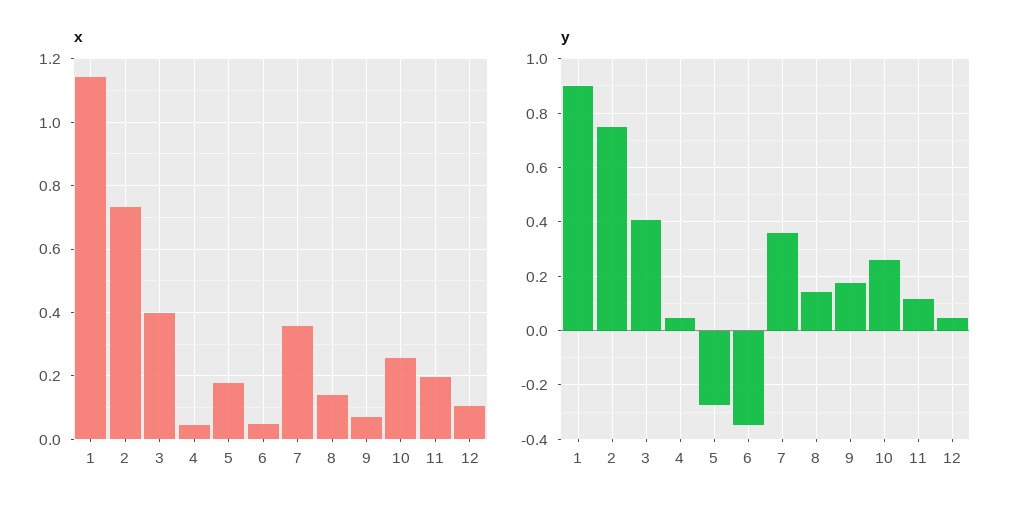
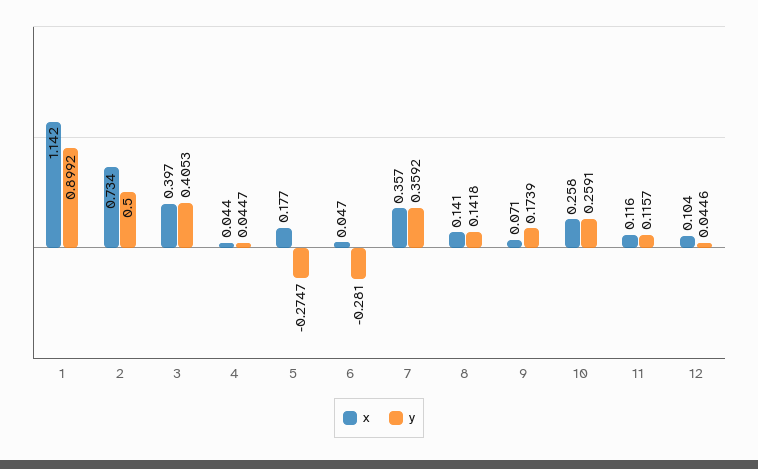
x, 11: 0.2 -> 0.116
y, 2: 0.75 -> 0.5
y, 6: -0.35 -> -0.281

